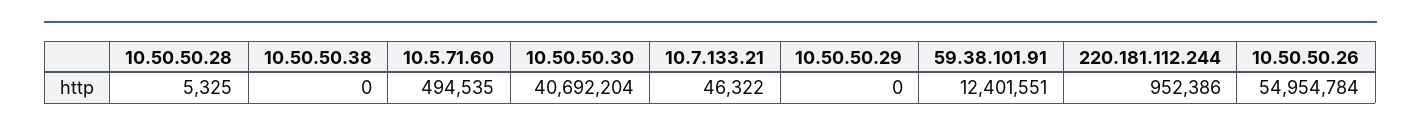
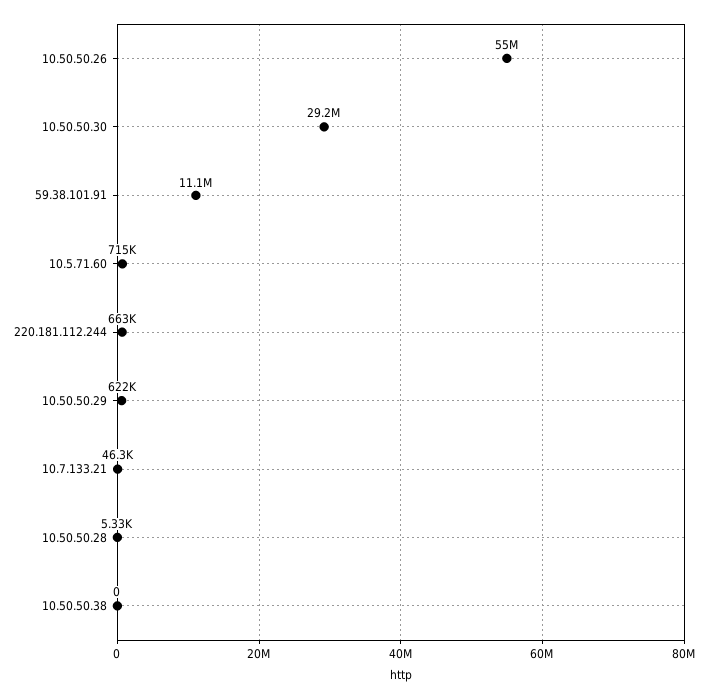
10.5.71.60: 494535 -> 715000
10.50.50.30: 40692204 -> 29200000
10.50.50.29: 0 -> 622000
59.38.101.91: 12401551 -> 11100000
220.181.112.244: 952386 -> 663000

